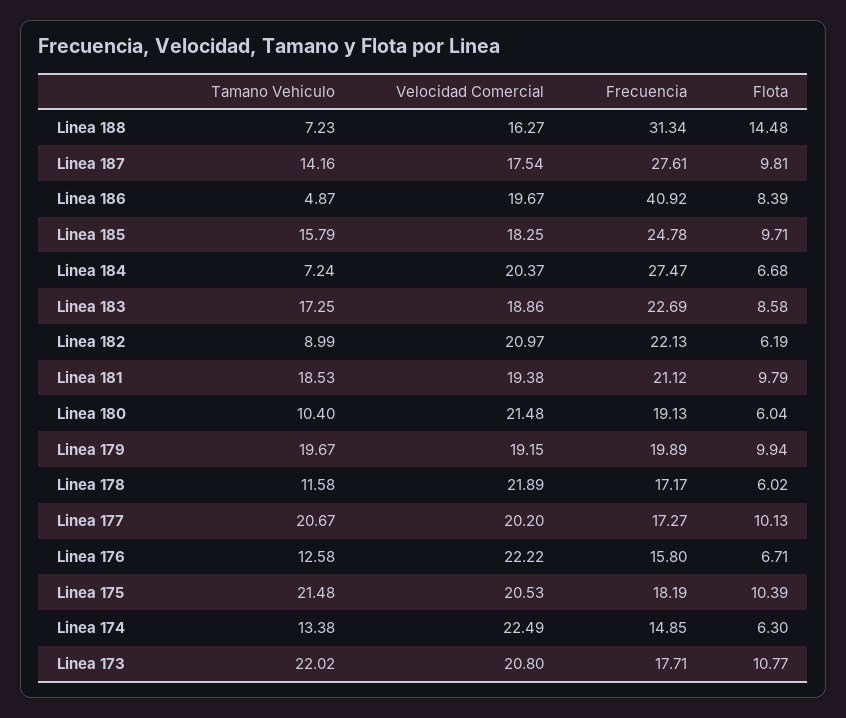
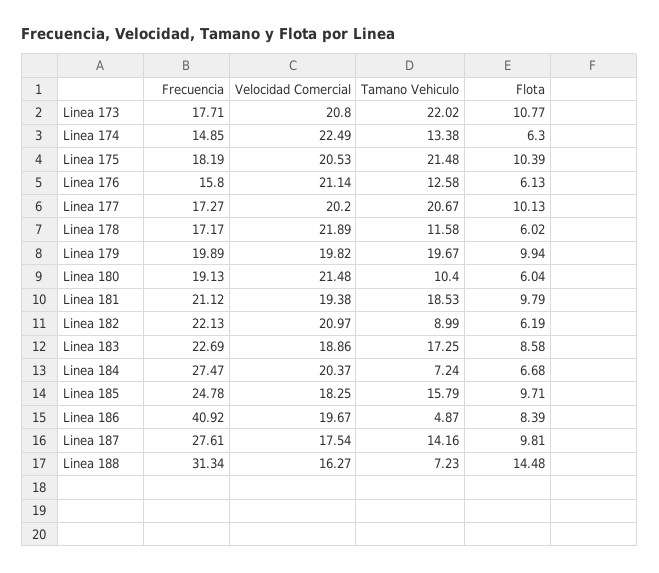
Velocidad Comercial, Linea 179: 19.15 -> 19.82
Velocidad Comercial, Linea 176: 22.22 -> 21.14
Flota, Linea 176: 6.71 -> 6.13

